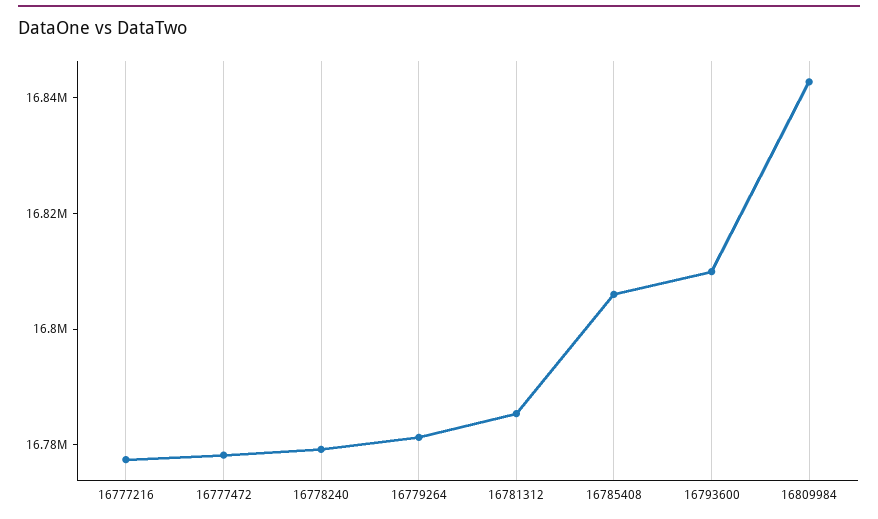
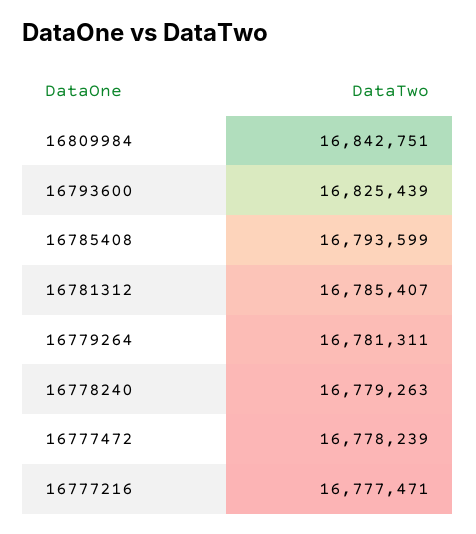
16785408: 16805000 -> 16793599
16793600: 16810000 -> 16825439

